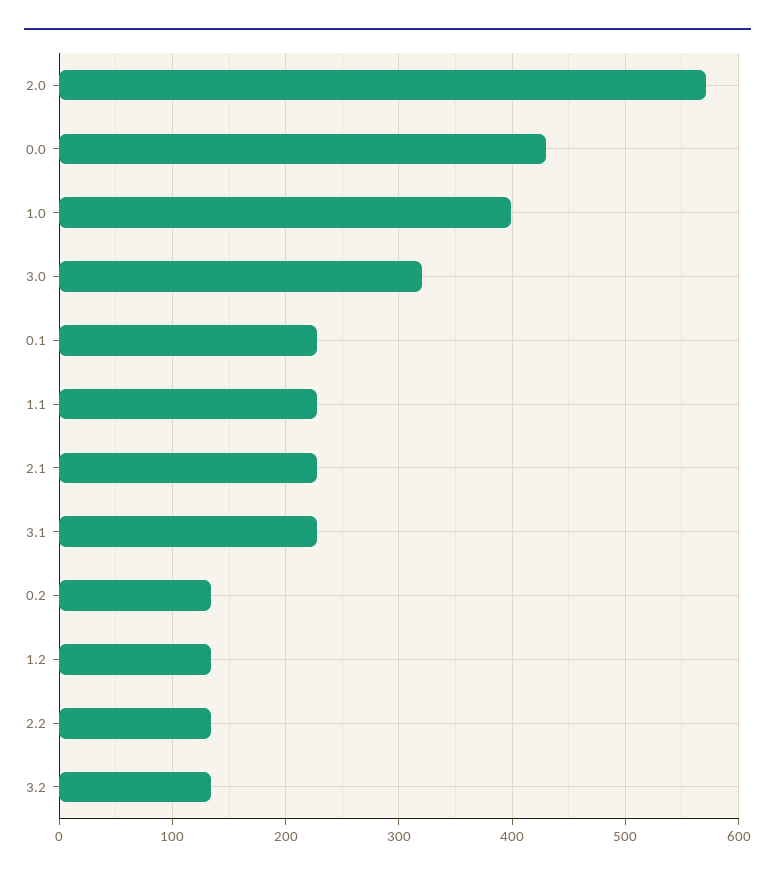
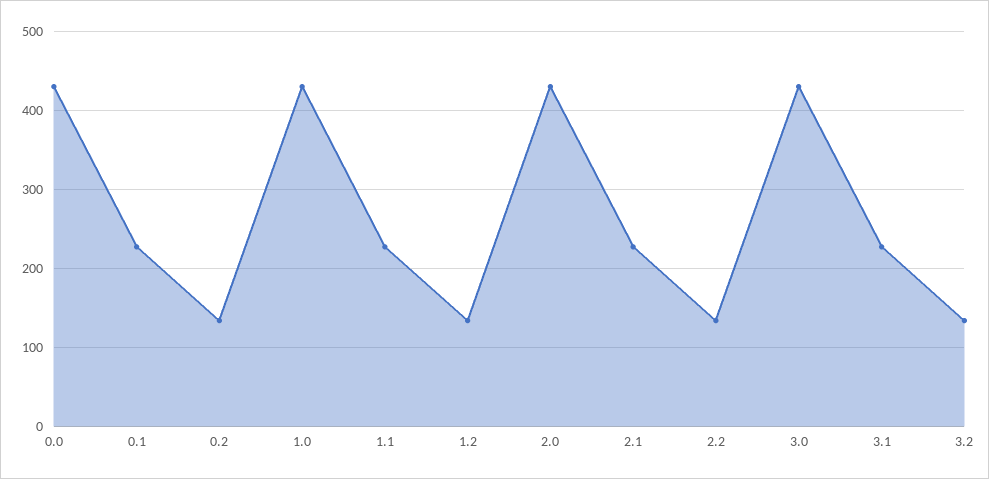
2.0: 570 -> 430
1.0: 400 -> 430
3.0: 320 -> 430

